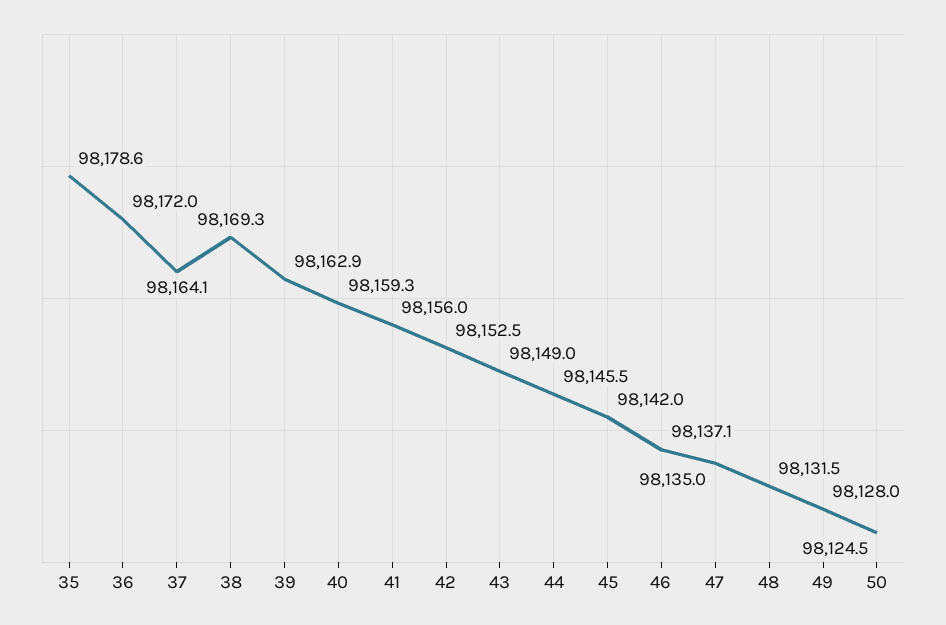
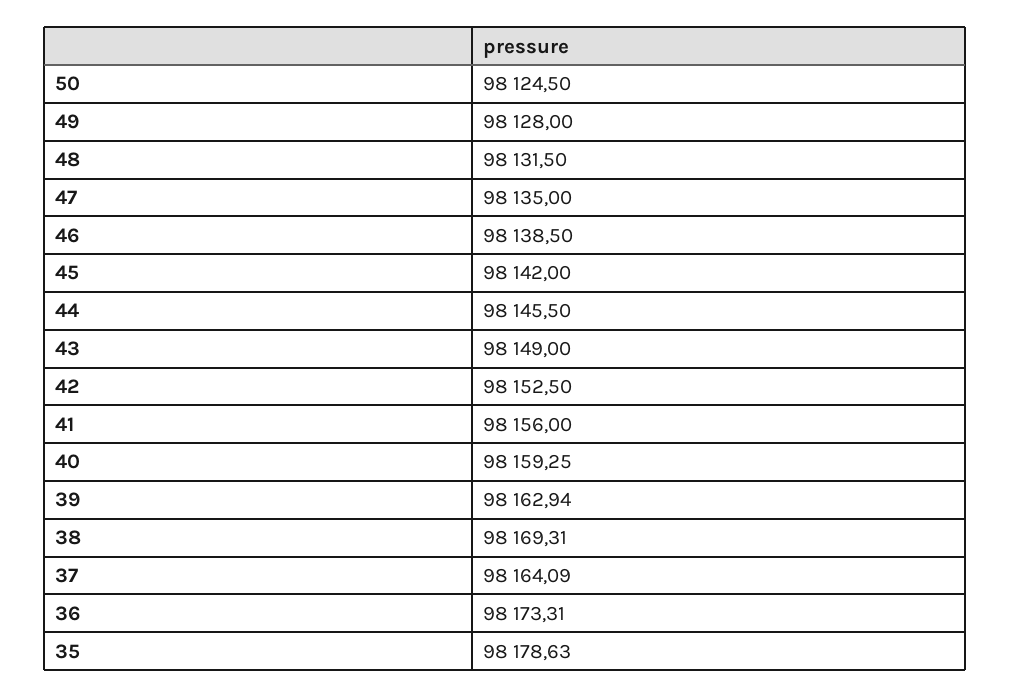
36: 98172 -> 98173.31
46: 98137.1 -> 98138.5

